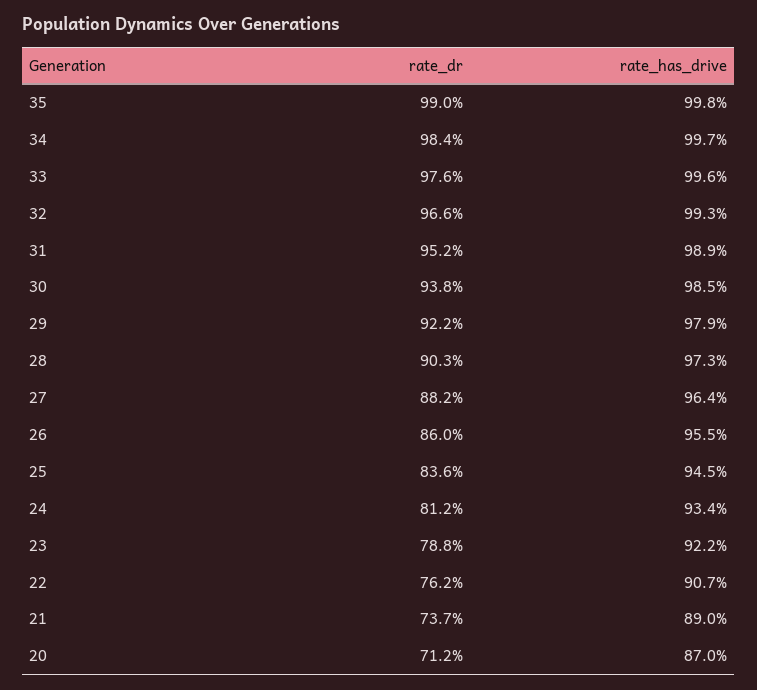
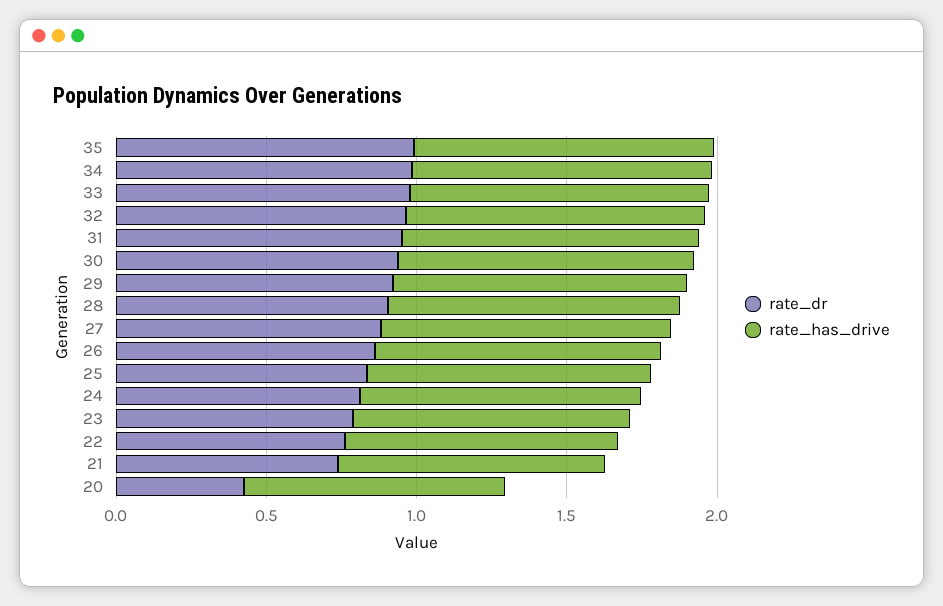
rate_dr, 20: 0.712 -> 0.4

